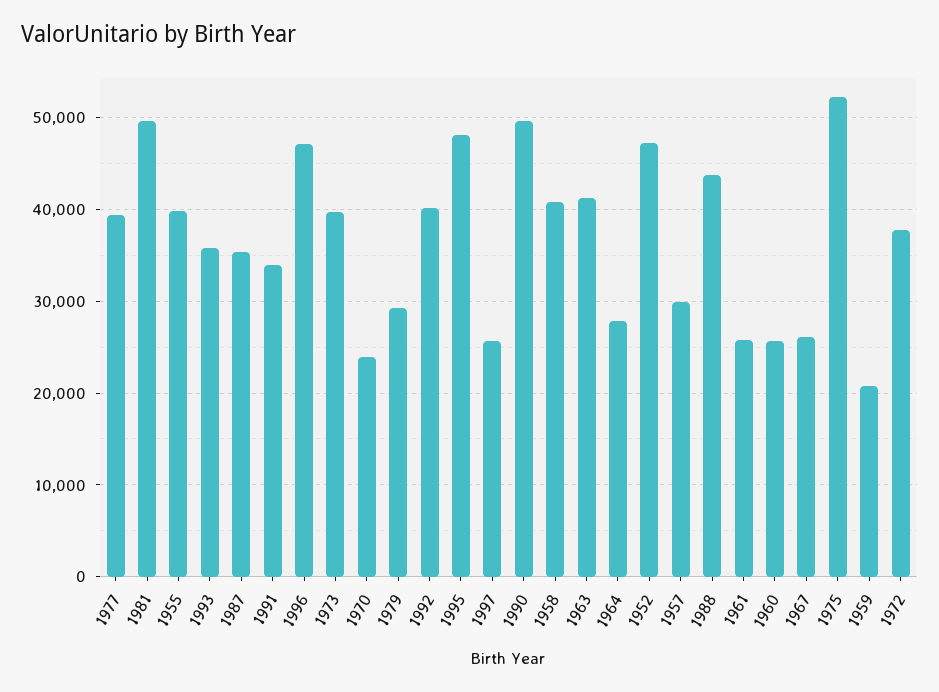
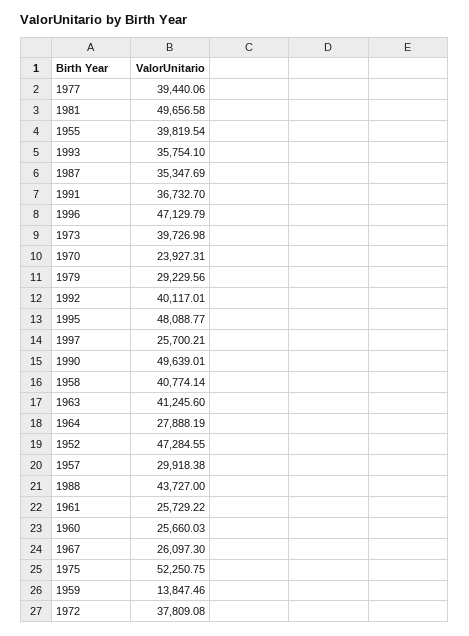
1991: 34000 -> 36732.7
1959: 21000 -> 13847.46

